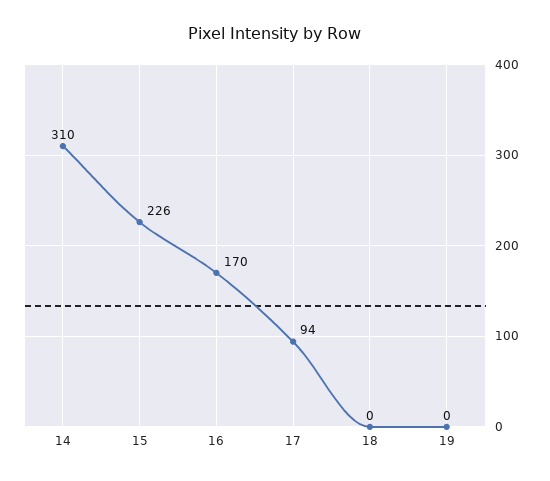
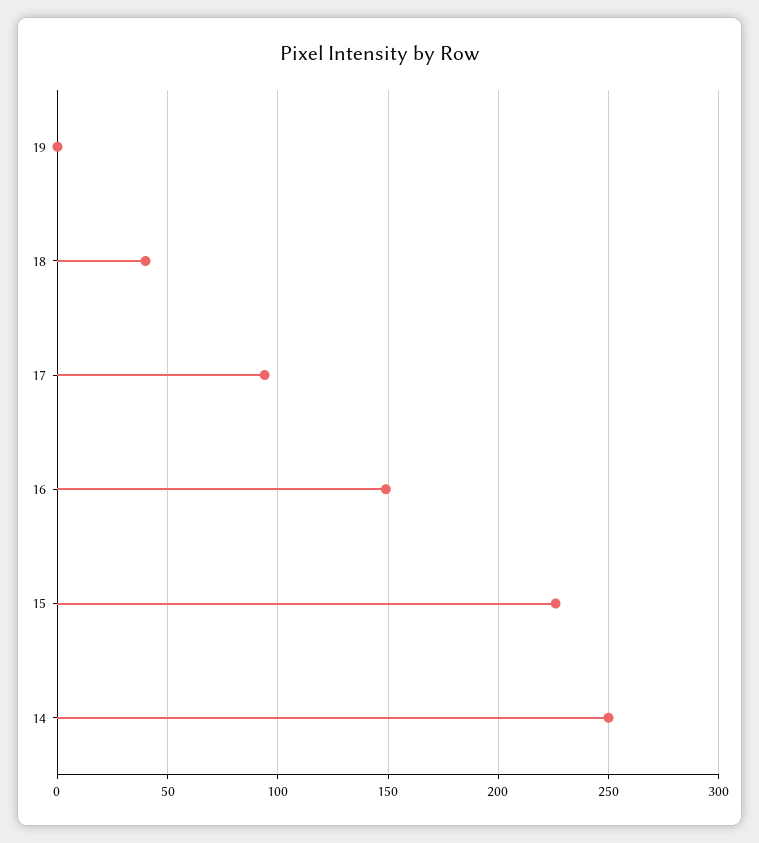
14: 310 -> 250
16: 170 -> 150
18: 0 -> 40

